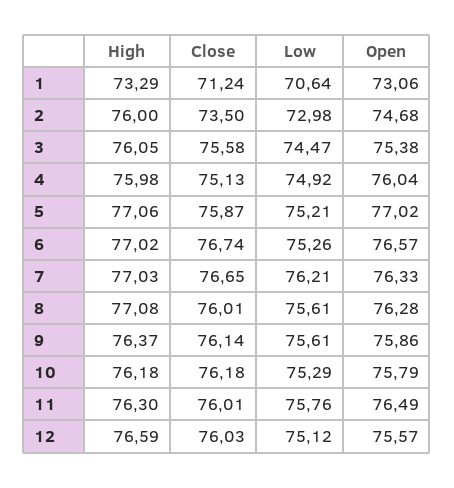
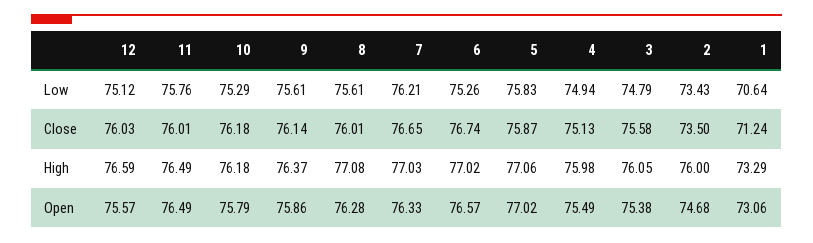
Low, 2: 72.98 -> 73.43
Low, 3: 74.47 -> 74.79
Low, 4: 74.92 -> 74.94
Open, 4: 76.04 -> 75.49
Low, 5: 75.21 -> 75.83
High, 11: 76.3 -> 76.49

